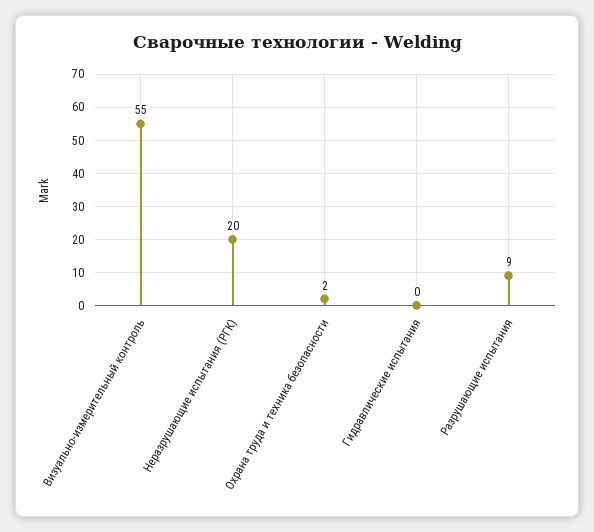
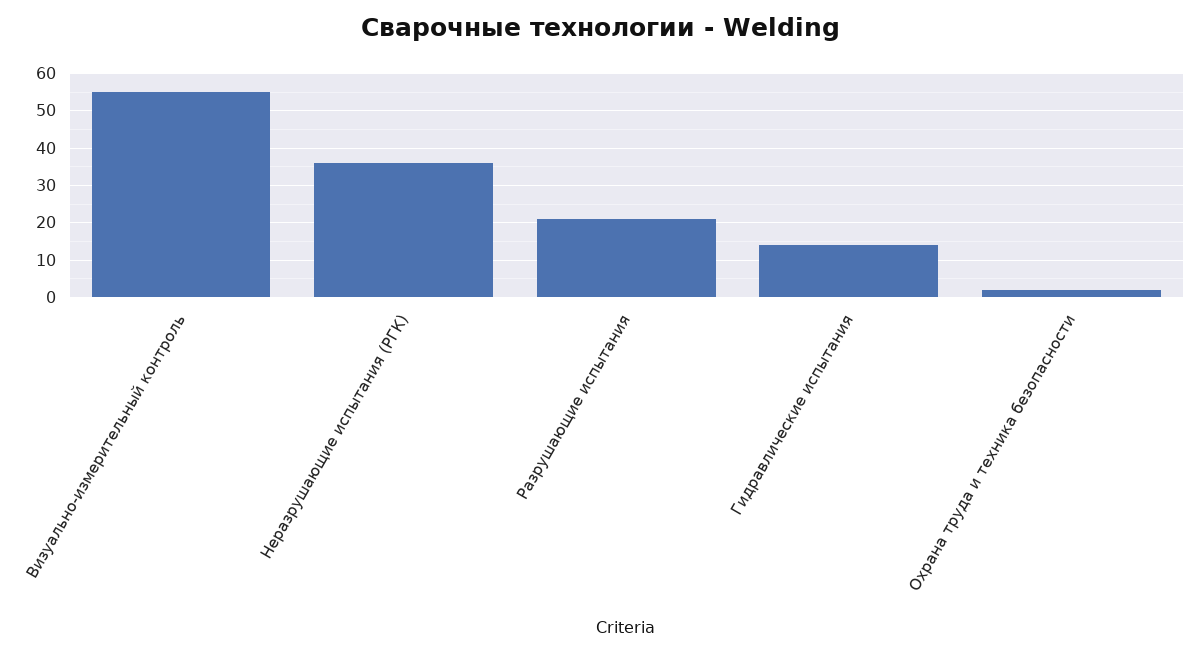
Неразрушающие испытания (РГК): 20 -> 35
Гидравлические испытания: 0 -> 15
Разрушающие испытания: 9 -> 20

